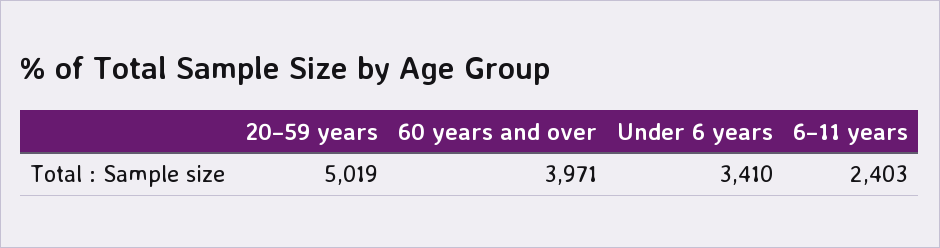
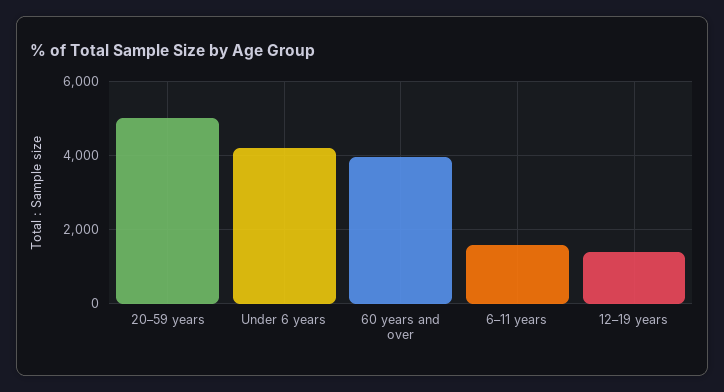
Under 6 years: 3410 -> 4200
6–11 years: 2403 -> 1600
12–19 years: none -> 1400

